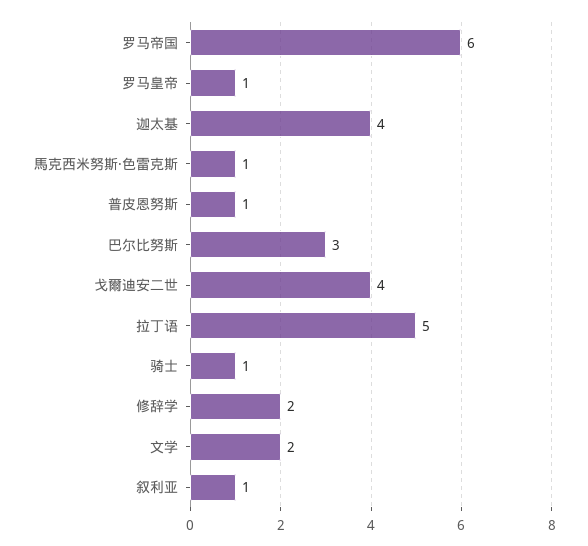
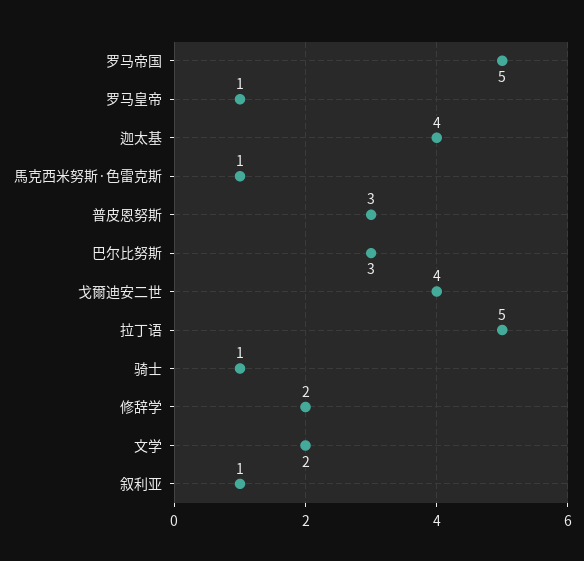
罗马帝国: 6 -> 5
普皮恩努斯: 1 -> 3

